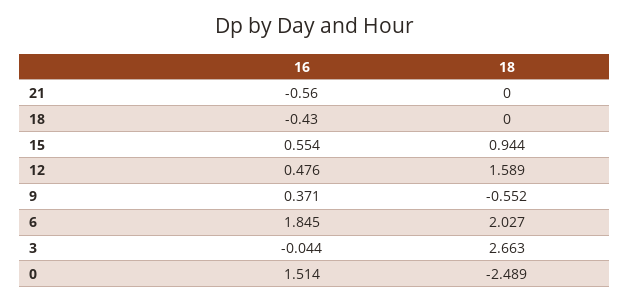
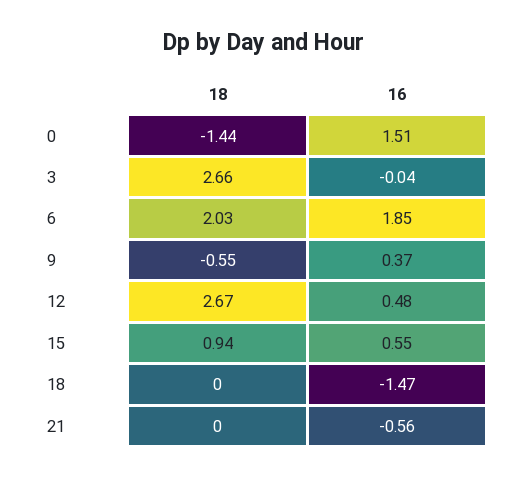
16, 18: -0.43 -> -1.47
18, 12: 1.589 -> 2.67
18, 0: -2.489 -> -1.44

